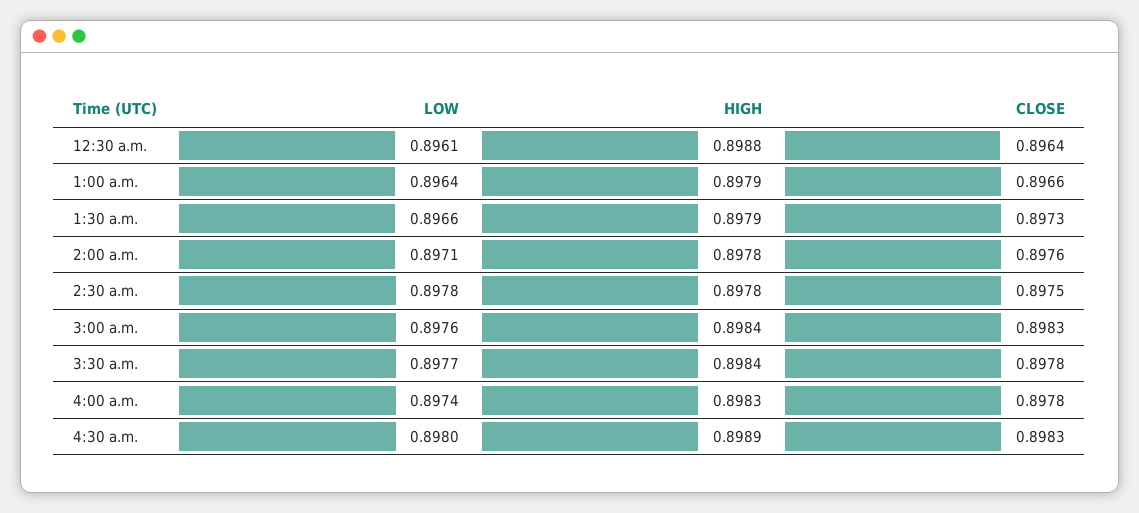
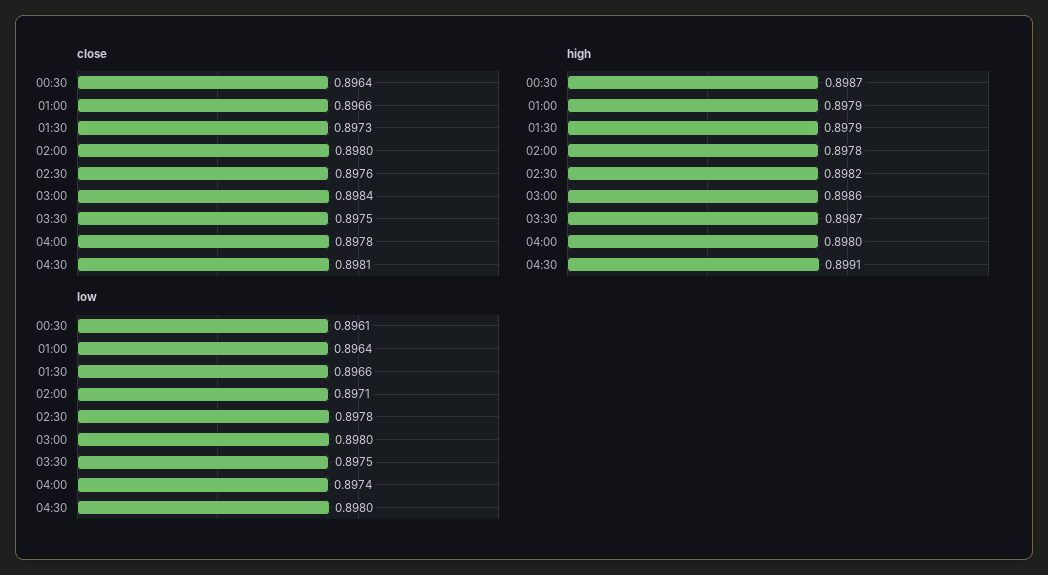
HIGH, 12:30 a.m.: 0.8988 -> 0.8987
CLOSE, 2:00 a.m.: 0.8976 -> 0.898
HIGH, 2:30 a.m.: 0.8978 -> 0.8982
CLOSE, 2:30 a.m.: 0.8975 -> 0.8976
LOW, 3:00 a.m.: 0.8976 -> 0.898
HIGH, 3:00 a.m.: 0.8984 -> 0.8986
CLOSE, 3:00 a.m.: 0.8983 -> 0.8984
LOW, 3:30 a.m.: 0.8977 -> 0.8975
HIGH, 3:30 a.m.: 0.8984 -> 0.8987
CLOSE, 3:30 a.m.: 0.8978 -> 0.8975
HIGH, 4:00 a.m.: 0.8983 -> 0.898
HIGH, 4:30 a.m.: 0.8989 -> 0.8991
CLOSE, 4:30 a.m.: 0.8983 -> 0.8981

